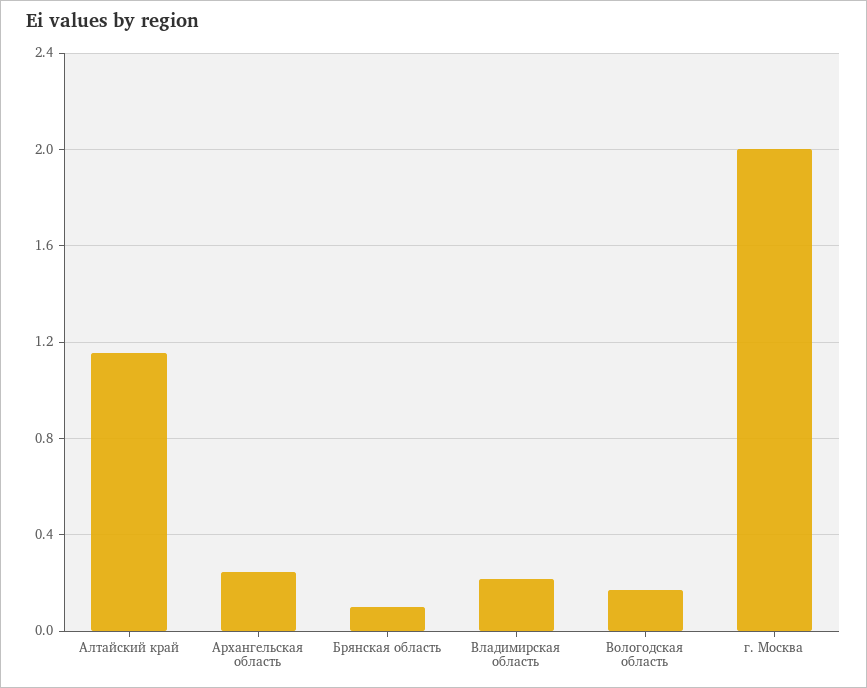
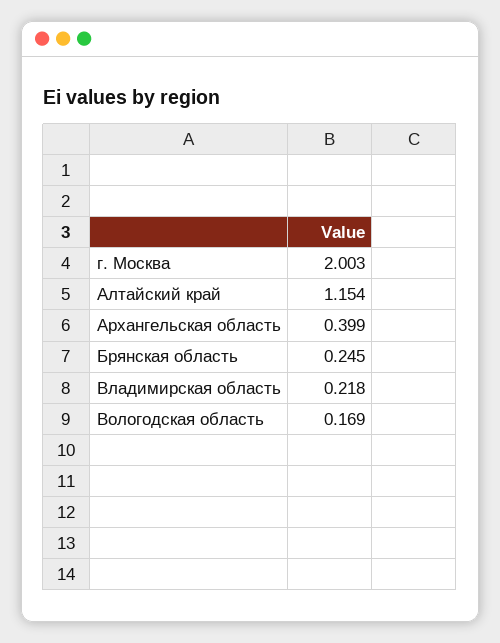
Архангельская область: 0.25 -> 0.399
Брянская область: 0.1 -> 0.245

